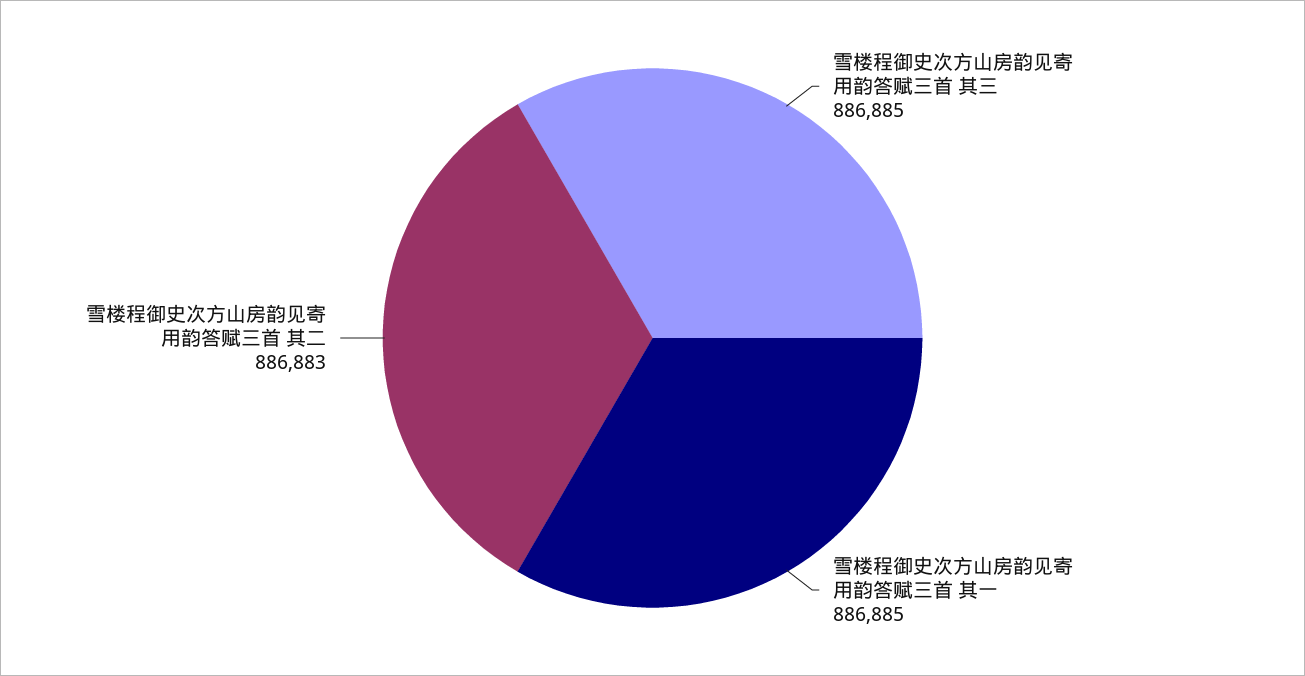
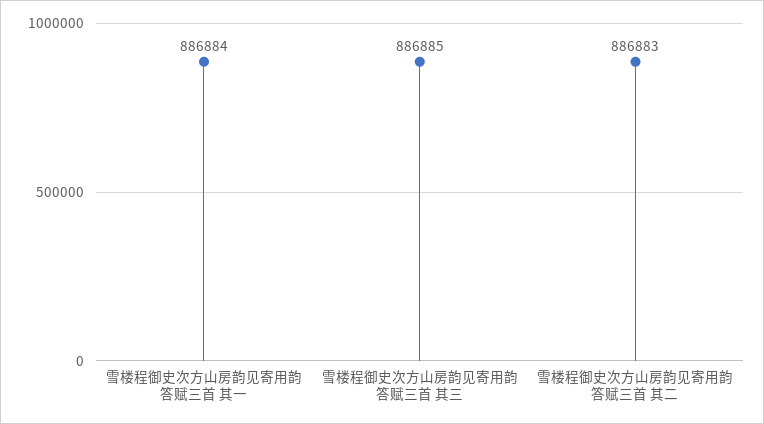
雪楼程御史次方山房韵见寄用韵答赋三首 其一: 886885 -> 886884

